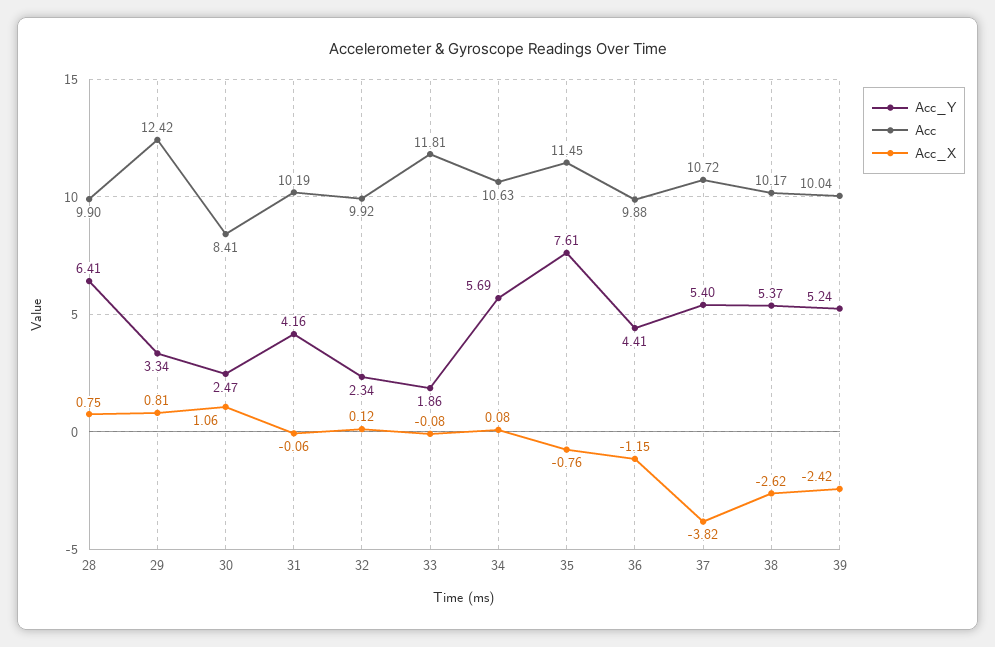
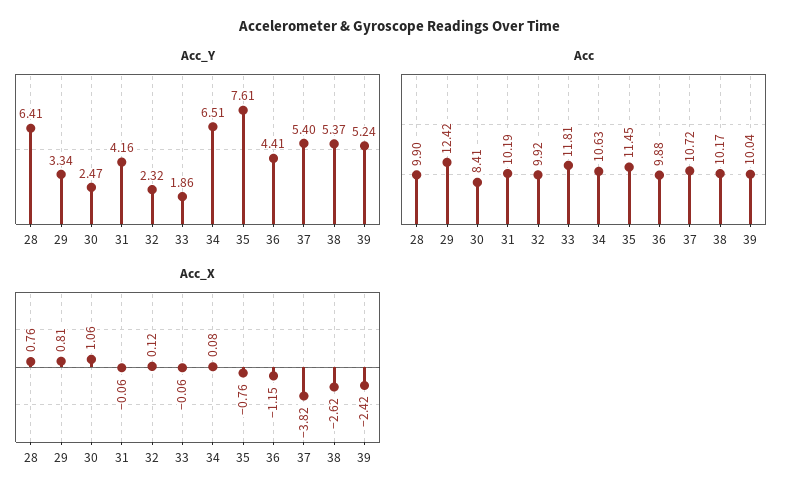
Acc_X, 28: 0.75 -> 0.76
Acc_Y, 32: 2.34 -> 2.32
Acc_X, 33: -0.08 -> -0.06
Acc_Y, 34: 5.69 -> 6.51

